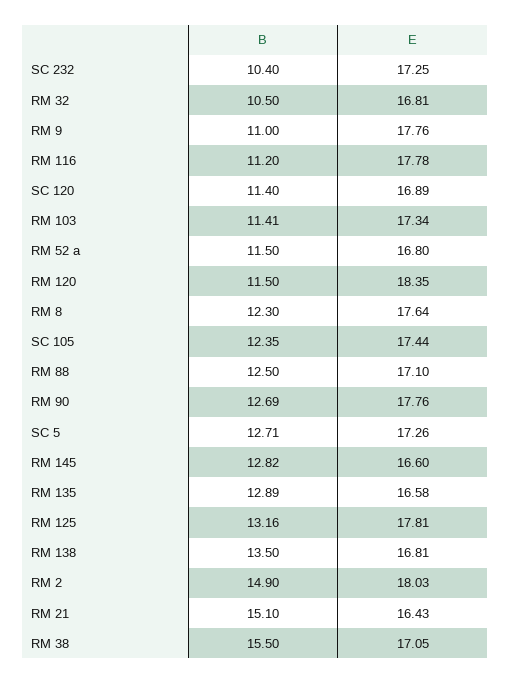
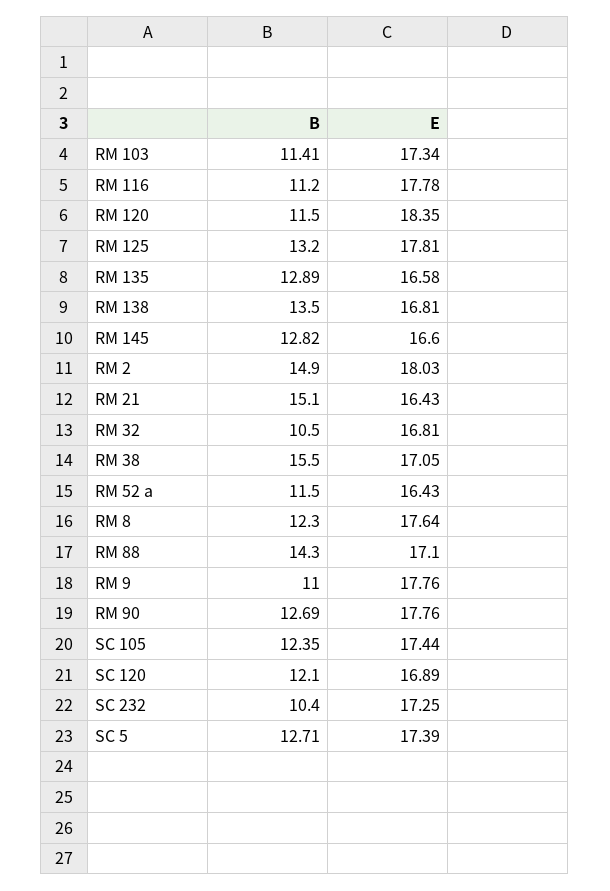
B, SC 120: 11.4 -> 12.1
E, RM 52 a: 16.8 -> 16.43
B, RM 88: 12.5 -> 14.3
E, SC 5: 17.26 -> 17.39
B, RM 125: 13.16 -> 13.2

